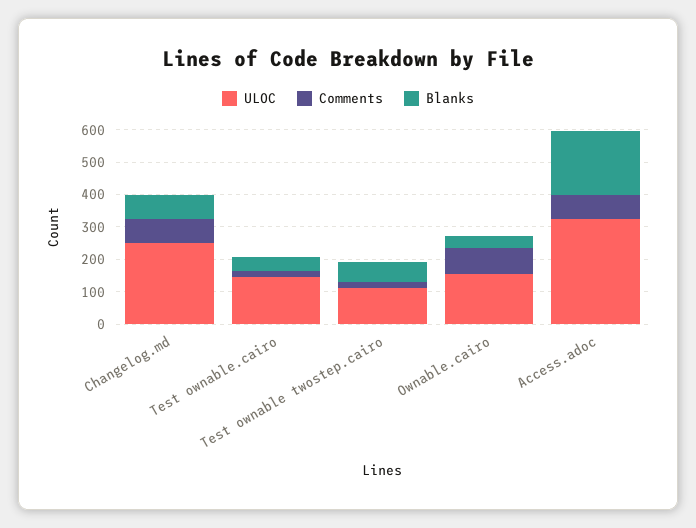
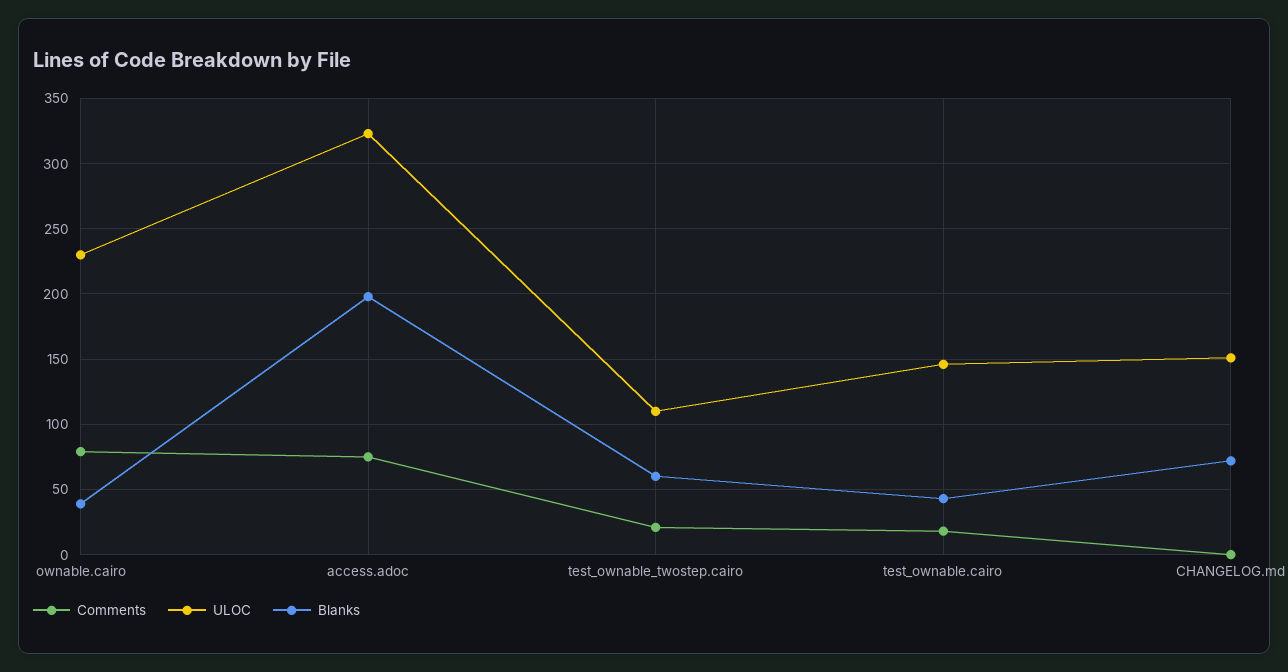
ULOC, Changelog.md: 250 -> 150
Comments, Changelog.md: 75 -> 0
ULOC, Ownable.cairo: 150 -> 230

